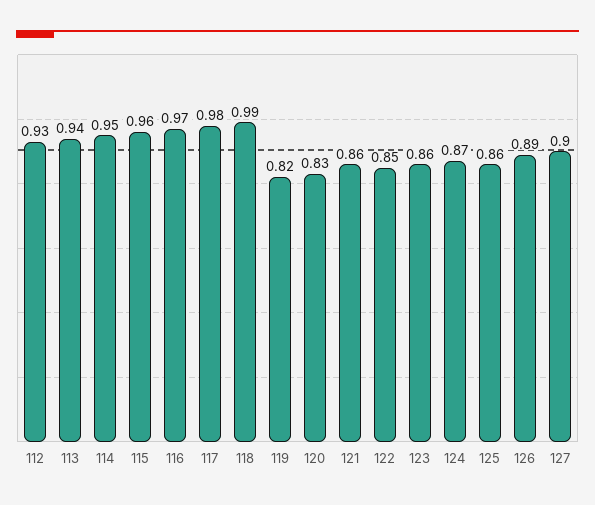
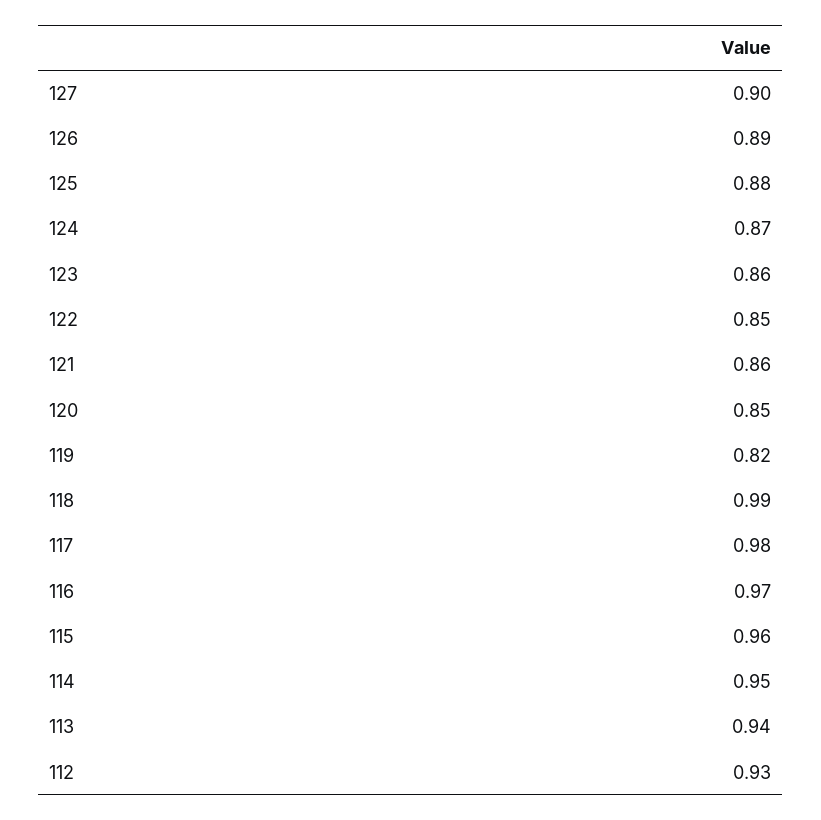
120: 0.83 -> 0.85
125: 0.86 -> 0.88

